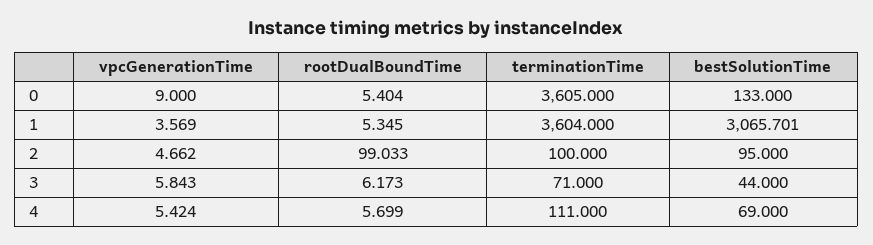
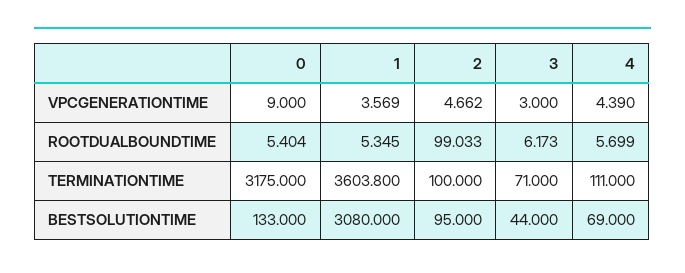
terminationTime, 0: 3605 -> 3175
terminationTime, 1: 3604 -> 3603.8
bestSolutionTime, 1: 3065.701 -> 3080
vpcGenerationTime, 3: 5.843 -> 3
vpcGenerationTime, 4: 5.424 -> 4.39

